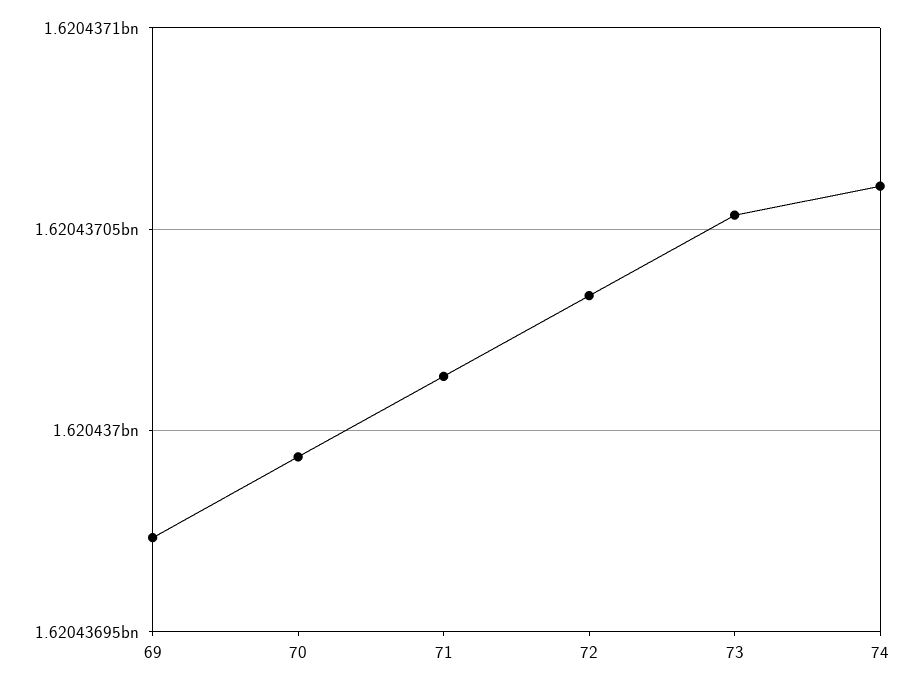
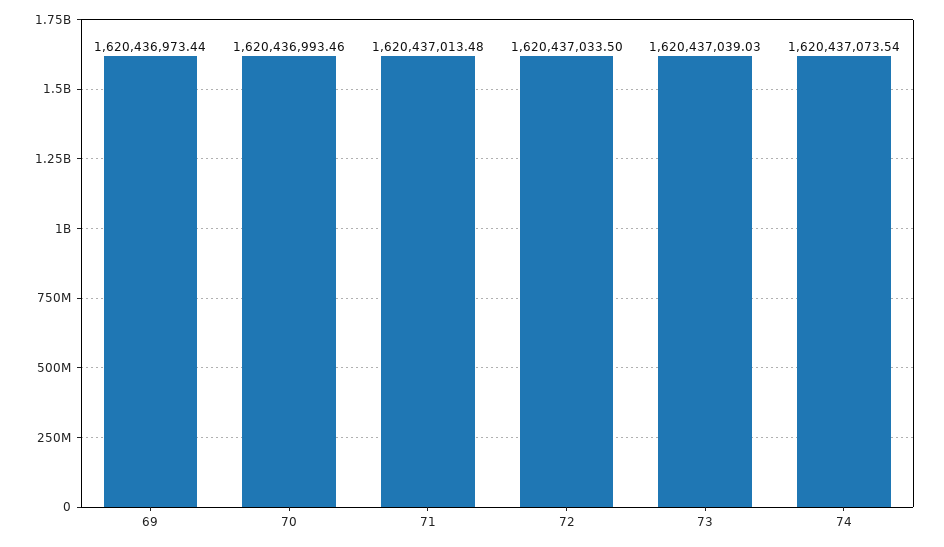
73: 1620437055 -> 1620437039.03
74: 1620437060 -> 1620437073.54

